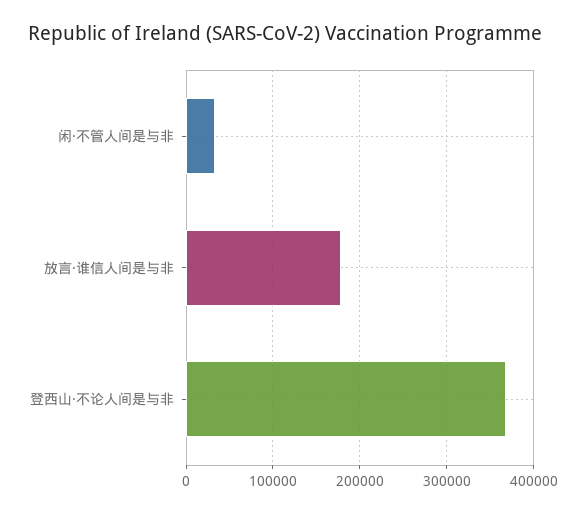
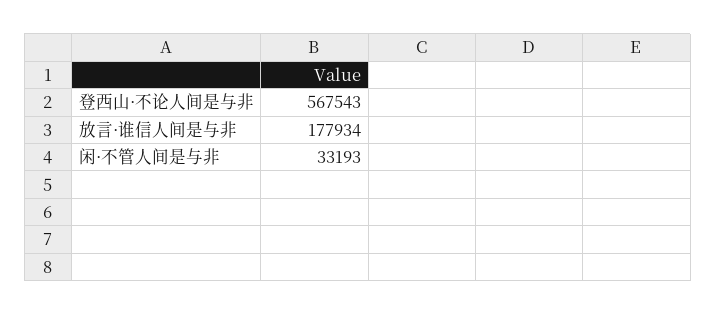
登西山·不论人间是与非: 370000 -> 567543

